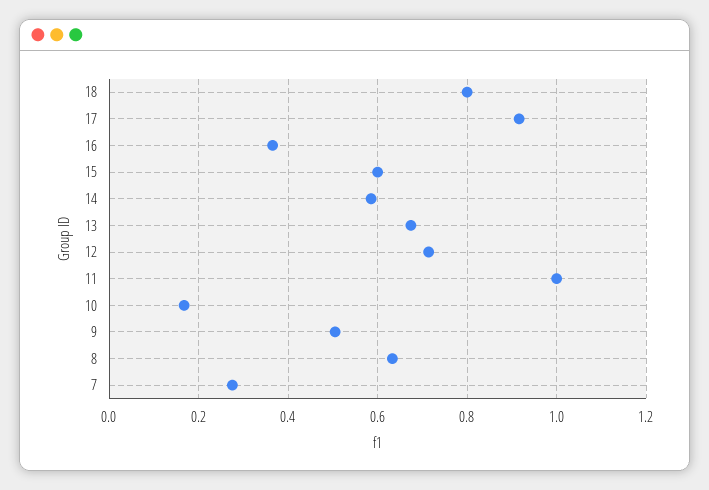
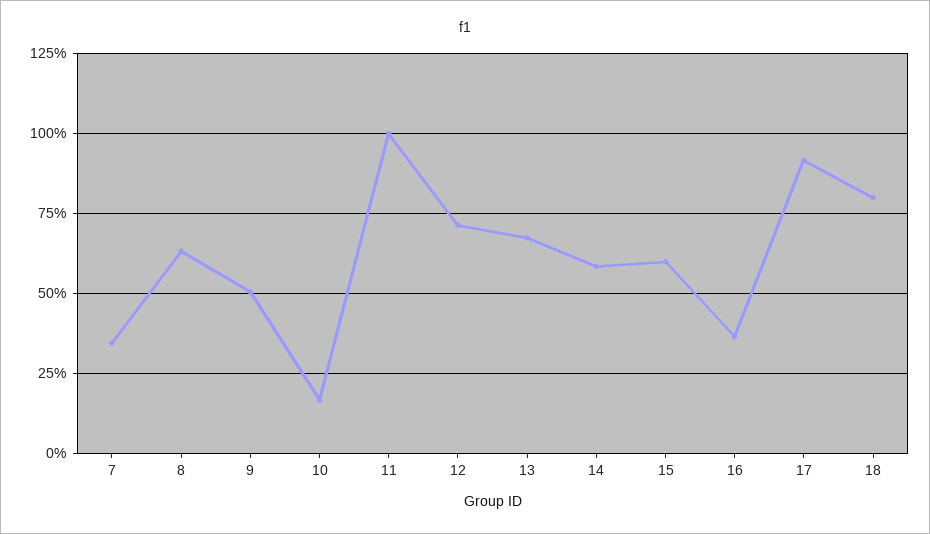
7: 0.28 -> 0.35

